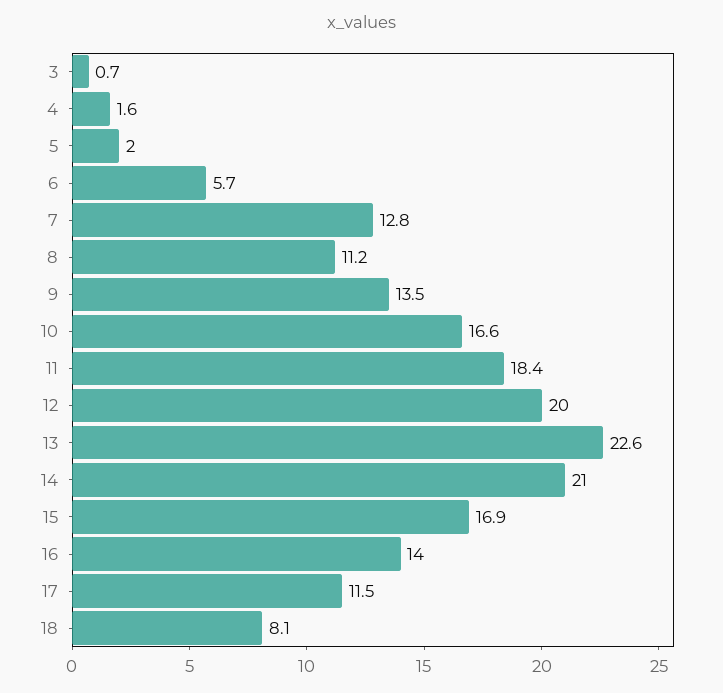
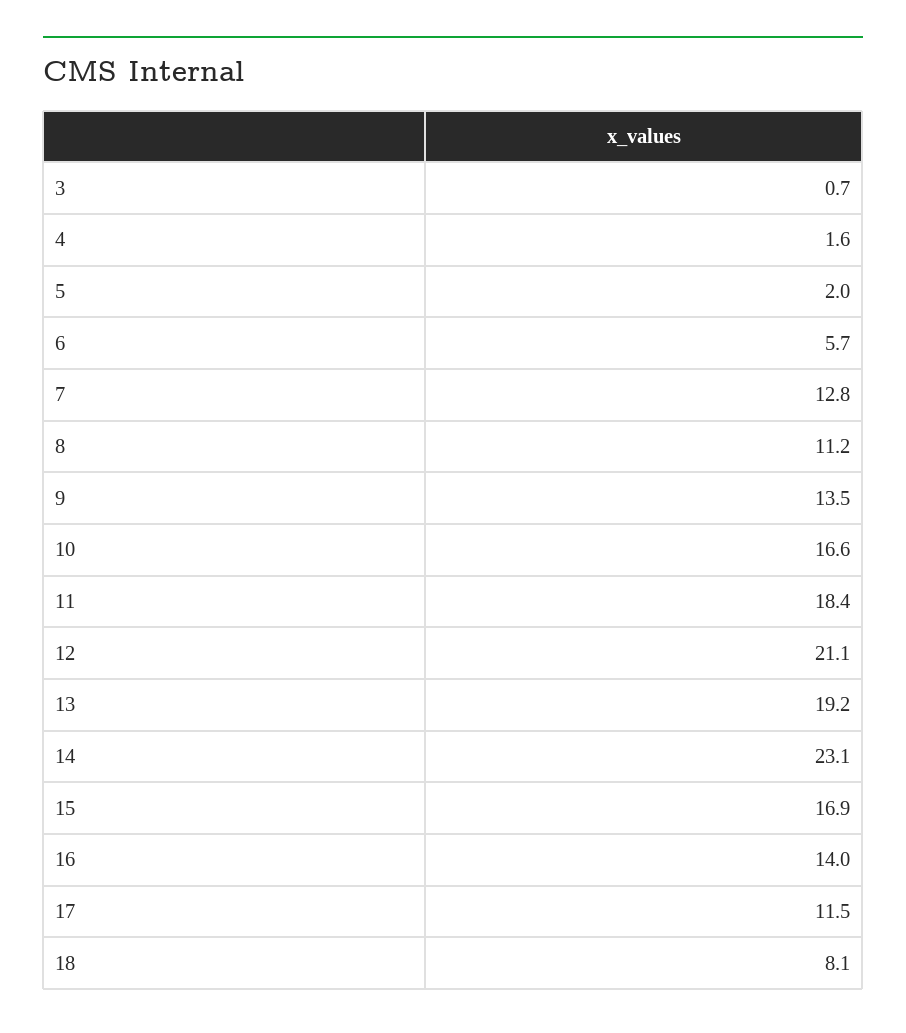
12: 20 -> 21.1
13: 22.6 -> 19.2
14: 21 -> 23.1

